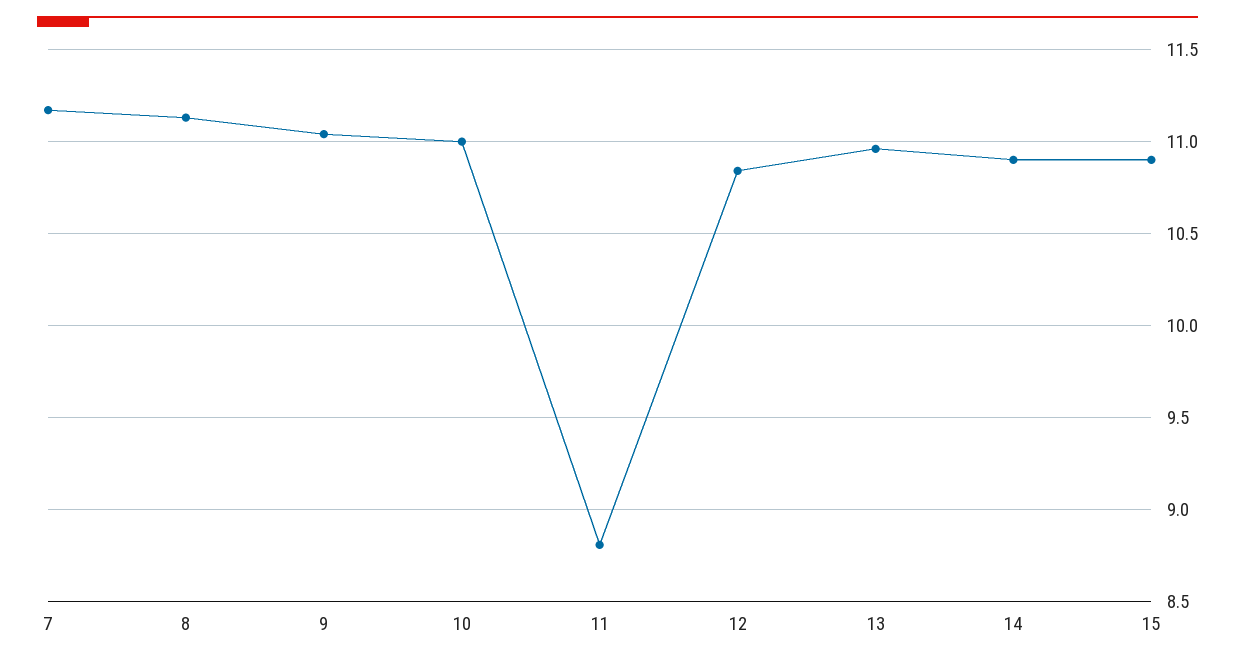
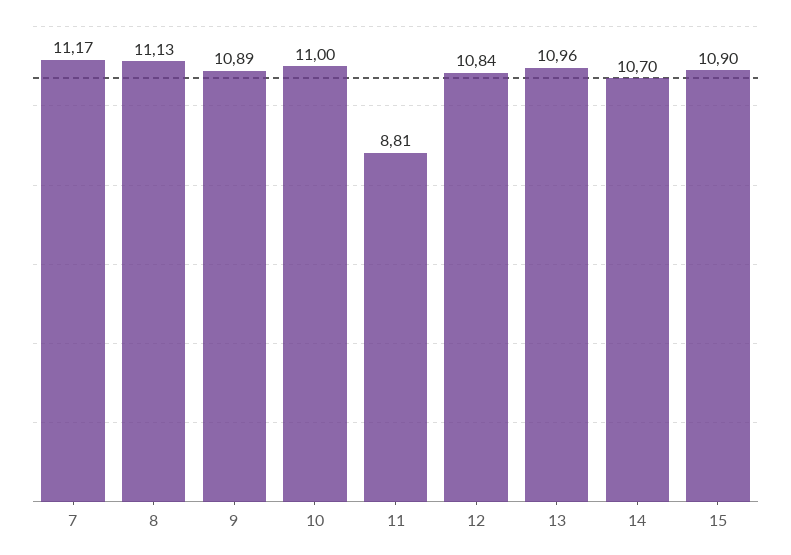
9: 11.05 -> 10.89
14: 10.9 -> 10.7

